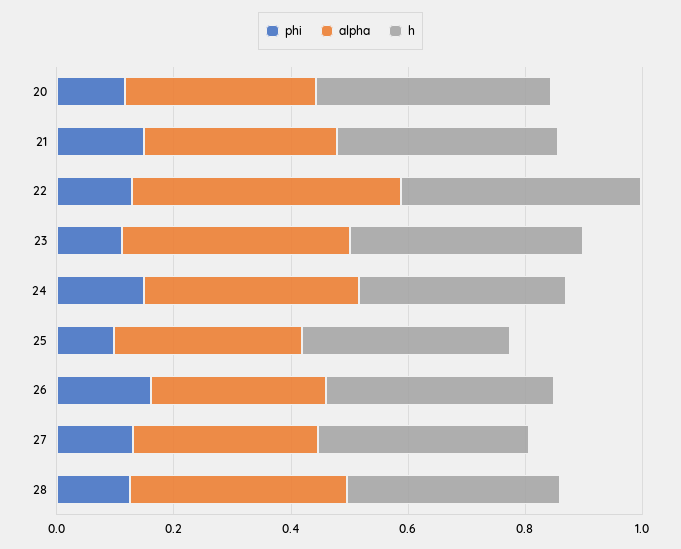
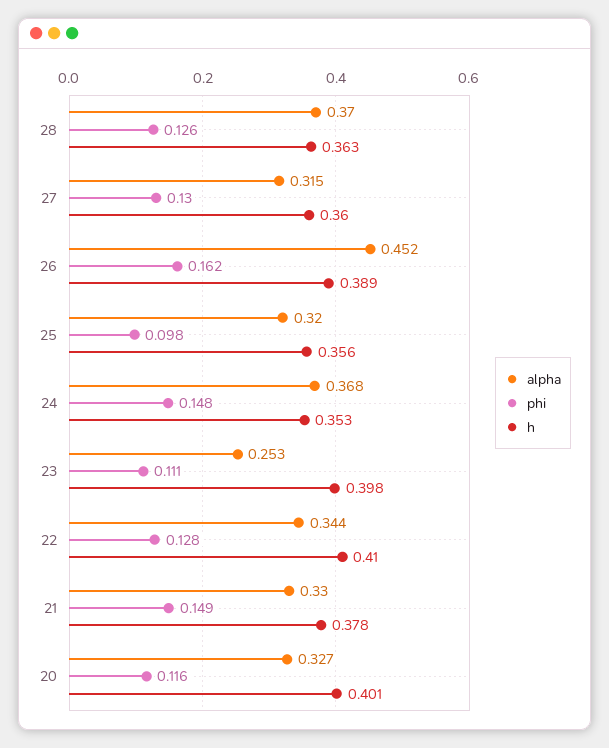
alpha, 22: 0.45 -> 0.344
alpha, 23: 0.4 -> 0.253
alpha, 26: 0.3 -> 0.452

